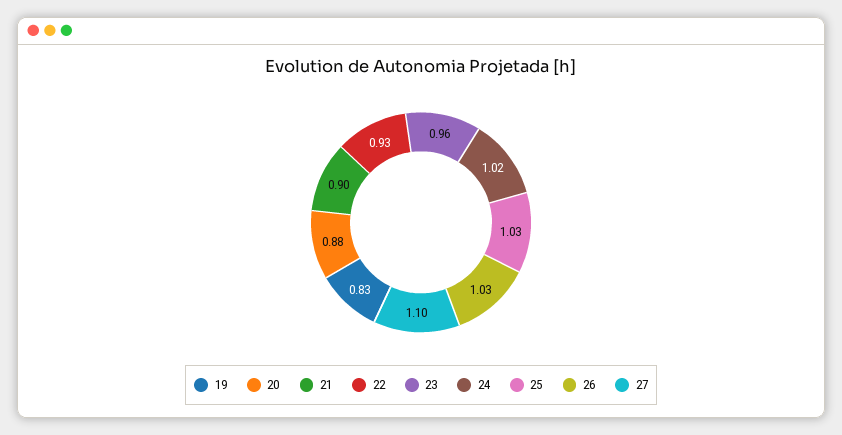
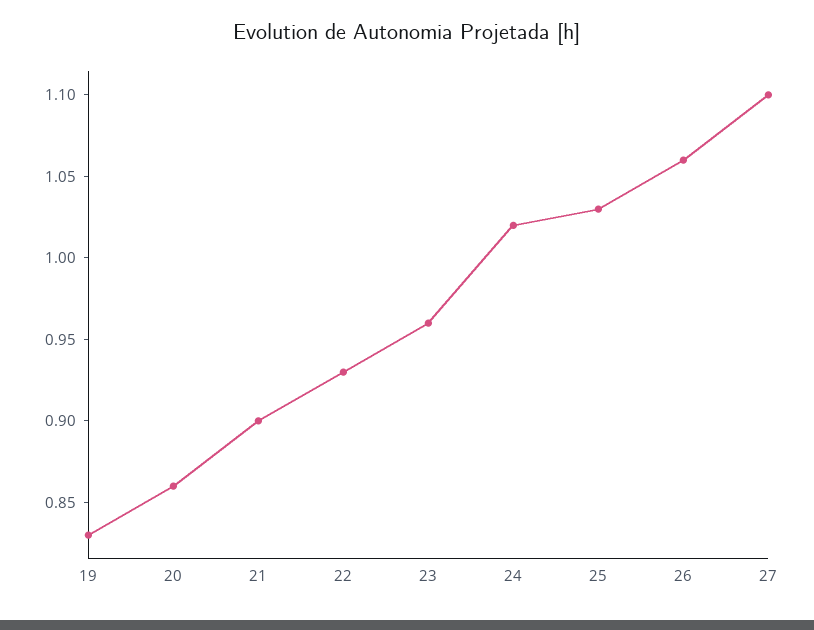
20: 0.88 -> 0.86
26: 1.03 -> 1.06

